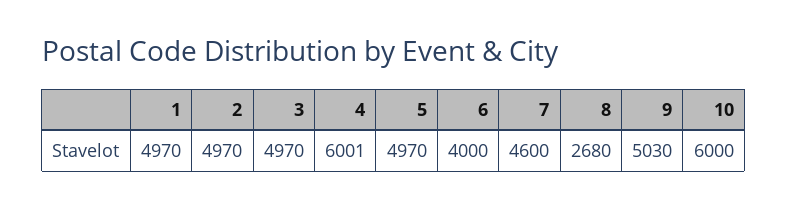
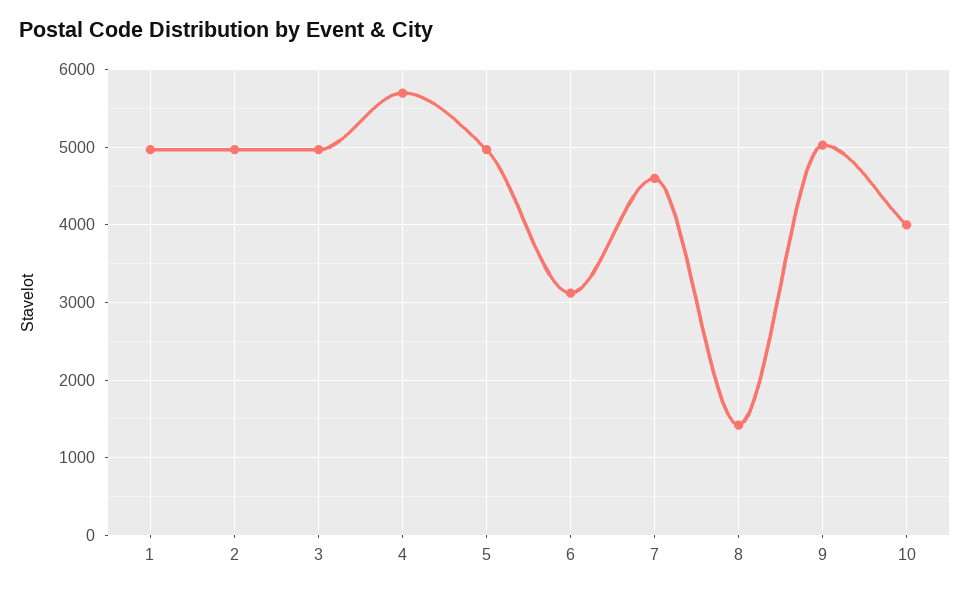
4: 6001 -> 5700
6: 4000 -> 3100
8: 2680 -> 1400
10: 6000 -> 4000

